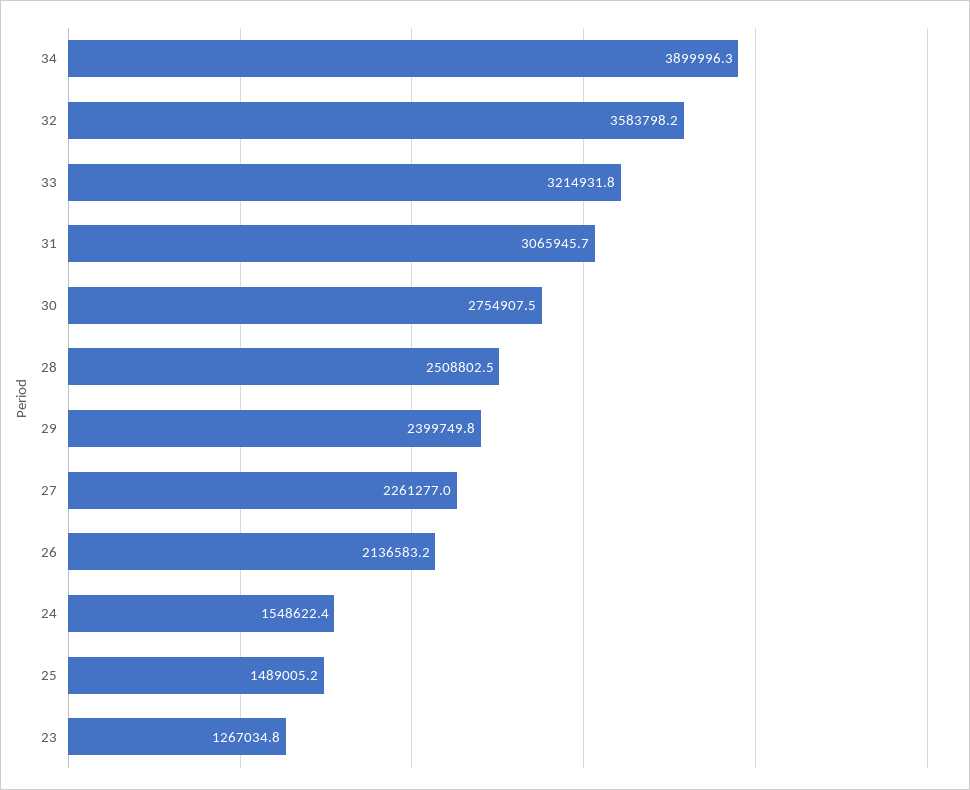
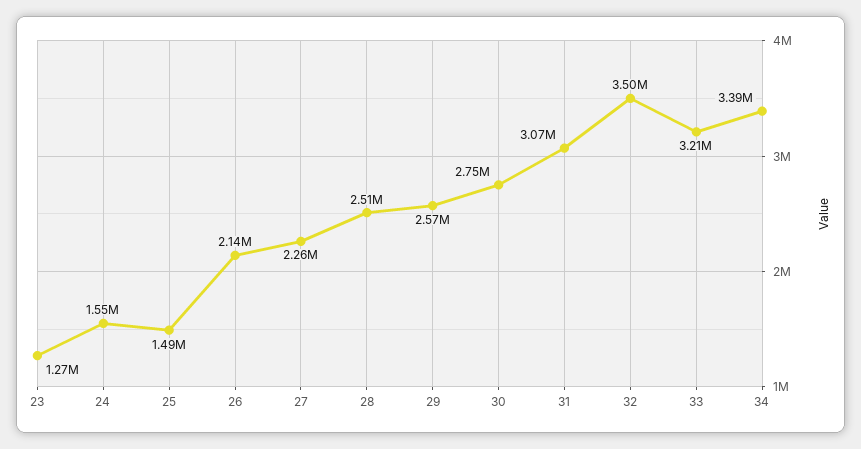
34: 3899996.3 -> 3390000
32: 3583798.2 -> 3500000
29: 2399749.8 -> 2570000

